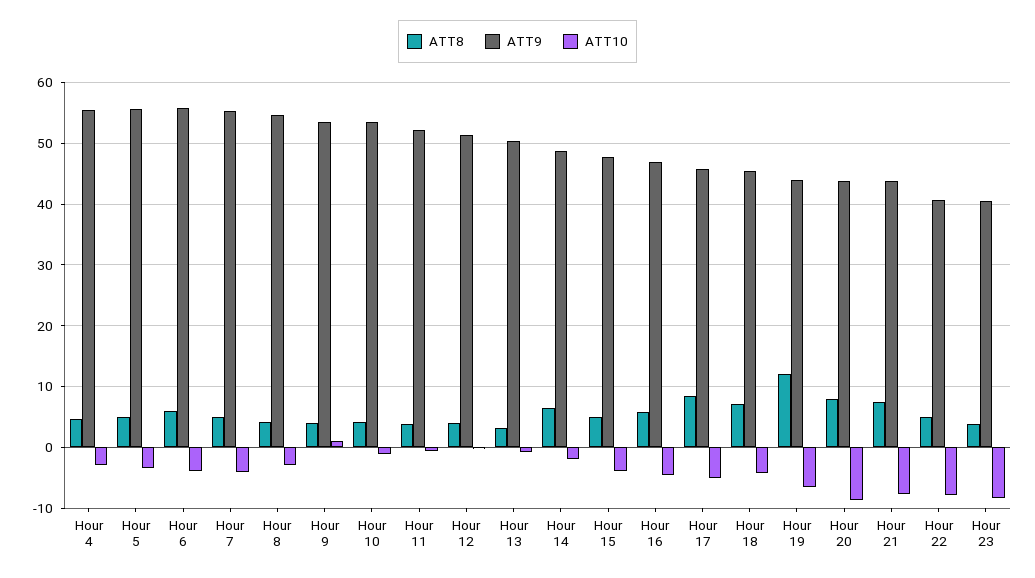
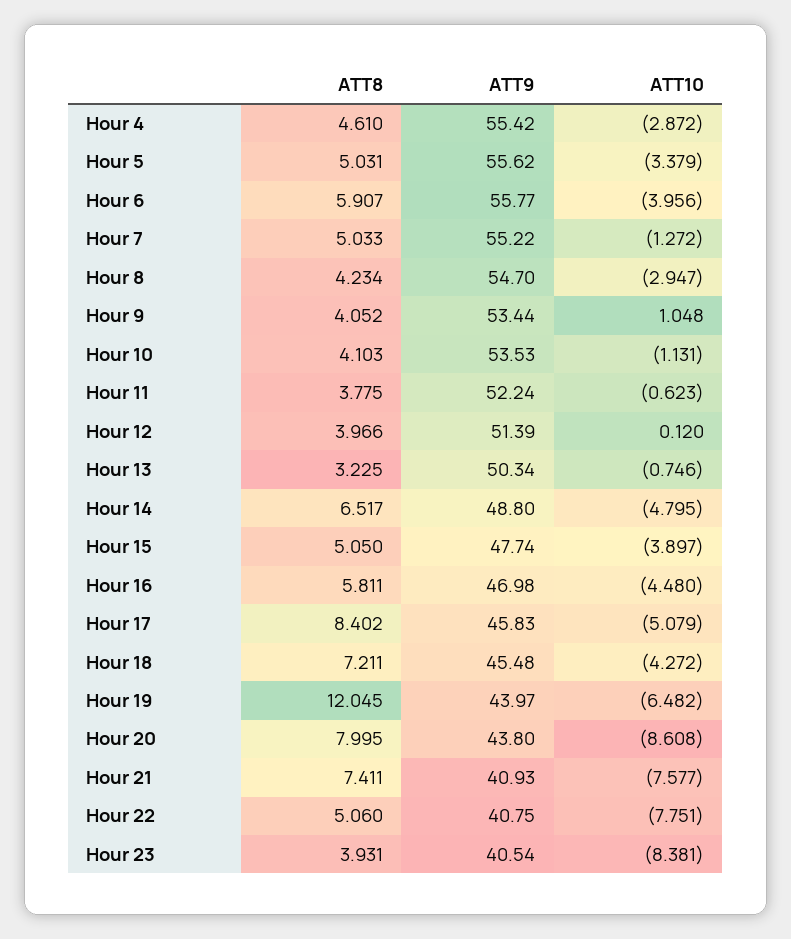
ATT10, Hour 7: -4 -> -1.272
ATT10, Hour 14: -2 -> -4.795
ATT9, Hour 21: 44 -> 40.93

